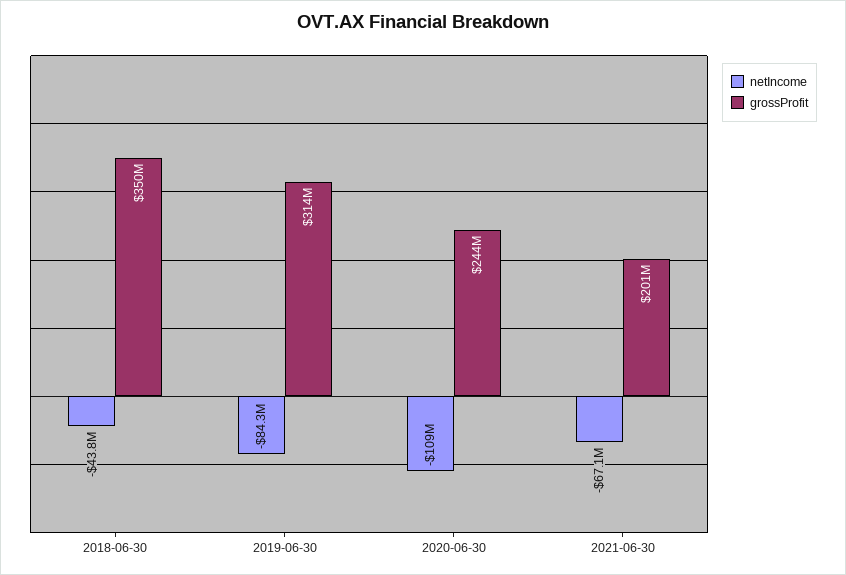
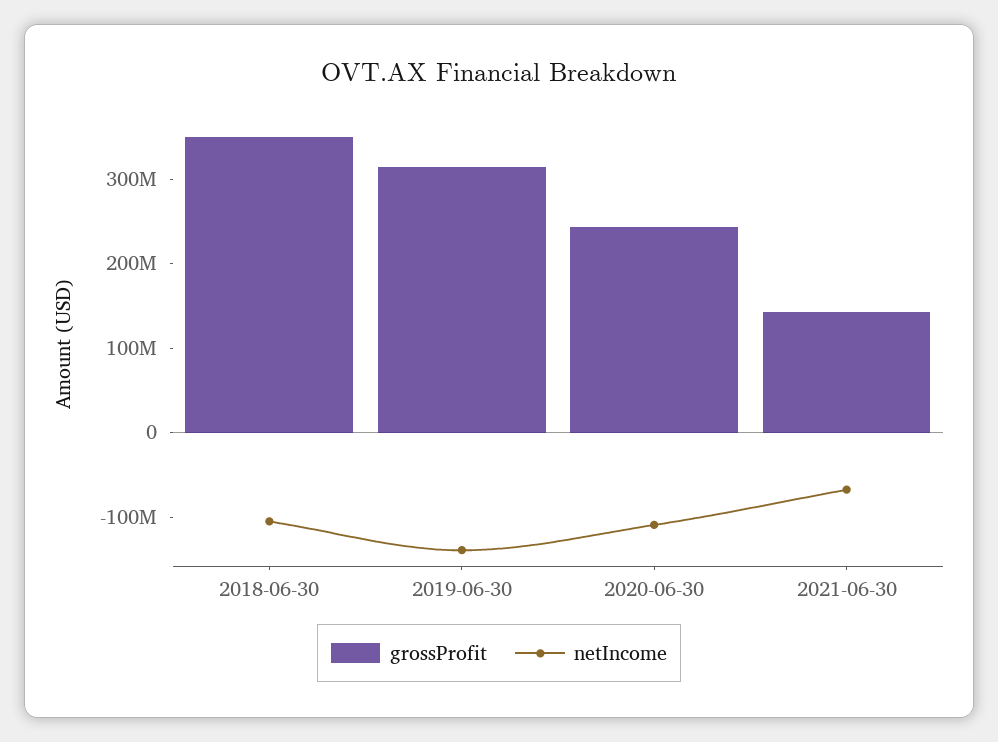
netIncome, 2018-06-30: -43800000 -> -100000000
netIncome, 2019-06-30: -84300000 -> -140000000
grossProfit, 2021-06-30: 201000000 -> 140000000

